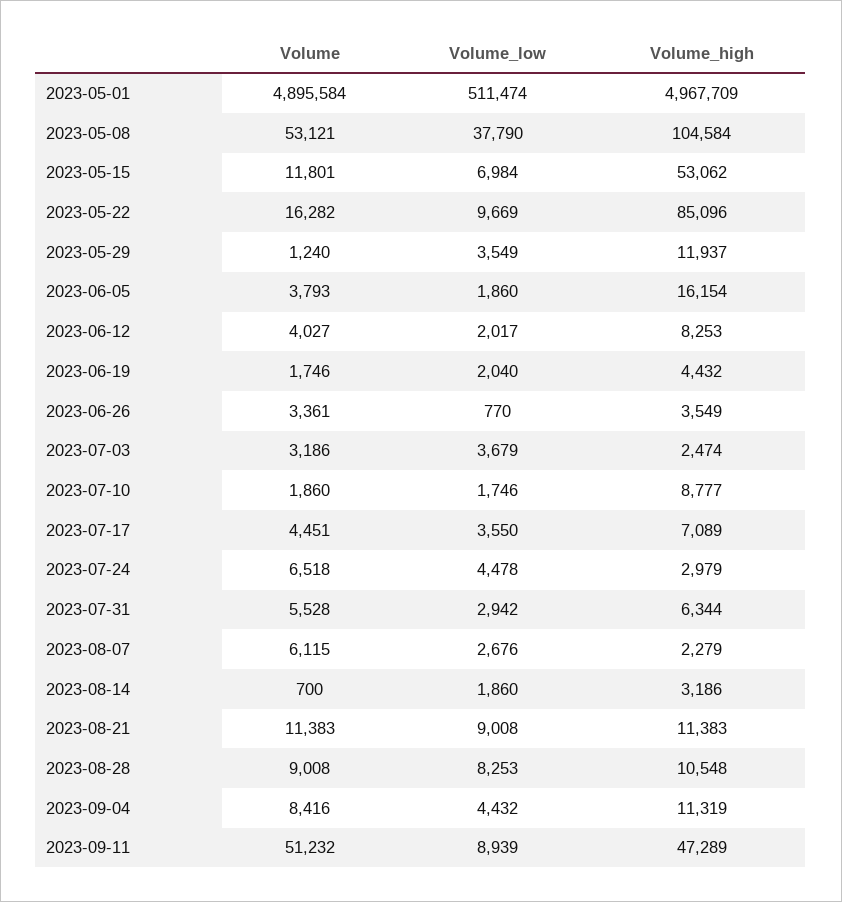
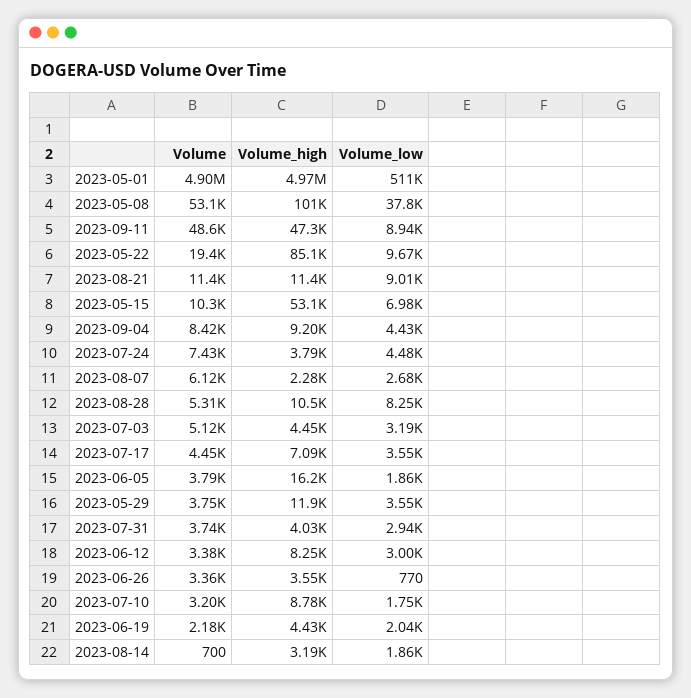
Volume_high, 2023-05-08: 104584 -> 101000
Volume, 2023-05-15: 11801 -> 10300
Volume, 2023-05-22: 16282 -> 19400
Volume, 2023-05-29: 1240 -> 3750
Volume, 2023-06-12: 4027 -> 3380
Volume_low, 2023-06-12: 2017 -> 3000
Volume, 2023-06-19: 1746 -> 2180
Volume, 2023-07-03: 3186 -> 5120
Volume_low, 2023-07-03: 3679 -> 3190
Volume_high, 2023-07-03: 2474 -> 4450
Volume, 2023-07-10: 1860 -> 3200
Volume, 2023-07-24: 6518 -> 7430
Volume_high, 2023-07-24: 2979 -> 3790
Volume, 2023-07-31: 5528 -> 3740
Volume_high, 2023-07-31: 6344 -> 4030
Volume, 2023-08-28: 9008 -> 5310
Volume_high, 2023-09-04: 11319 -> 9200
Volume, 2023-09-11: 51232 -> 48600

